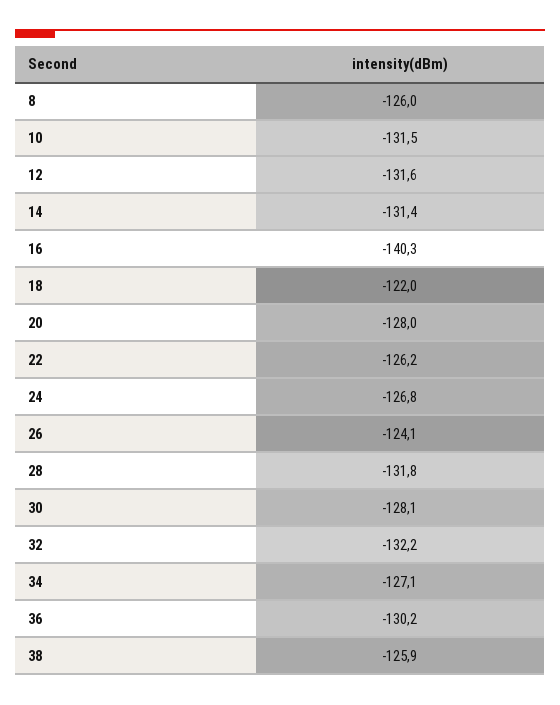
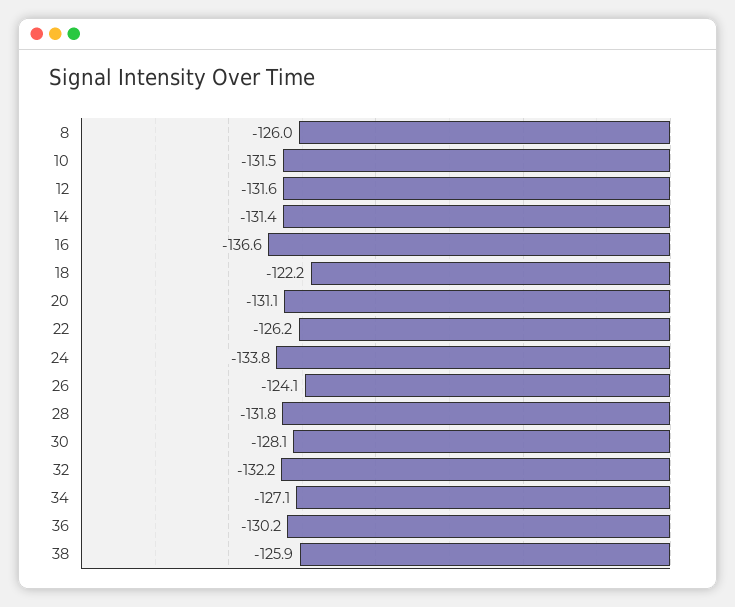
16: -140.3 -> -136.6
18: -122 -> -122.2
20: -128 -> -131.1
24: -126.8 -> -133.8

